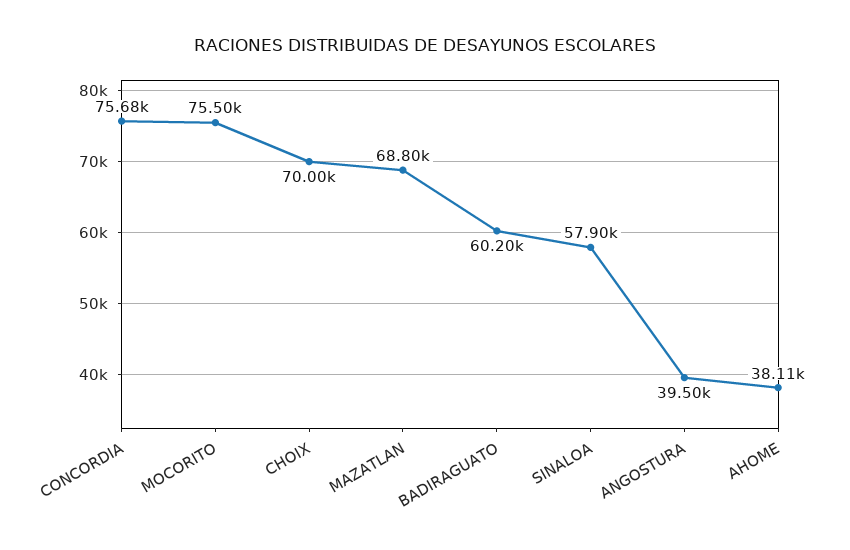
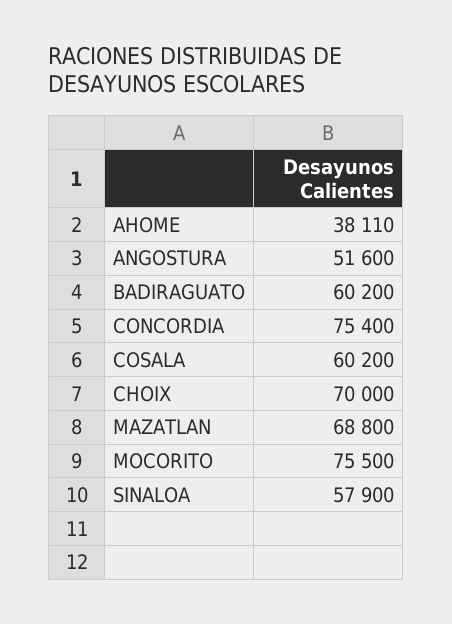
CONCORDIA: 75680 -> 75400
ANGOSTURA: 39500 -> 51600
COSALA: none -> 60200

